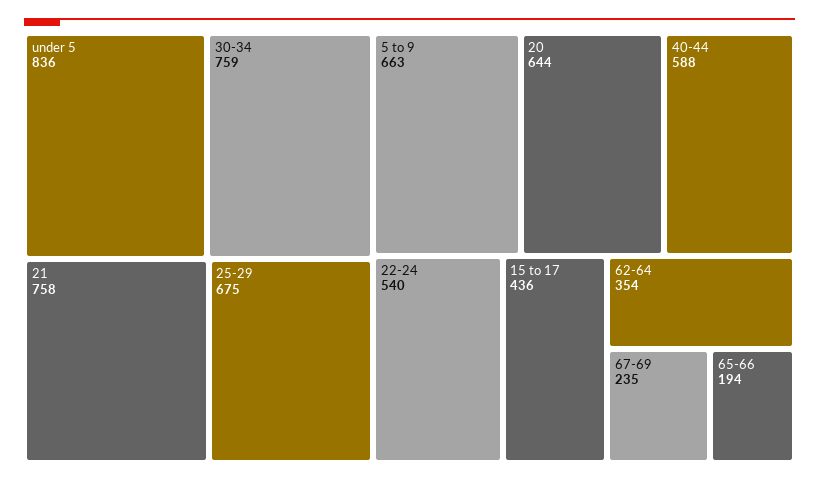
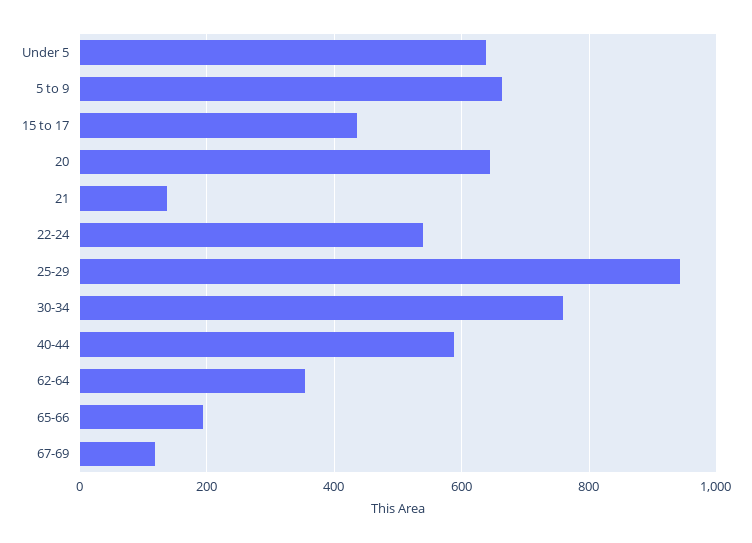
under 5: 836 -> 640
21: 758 -> 140
25-29: 675 -> 940
67-69: 235 -> 120

